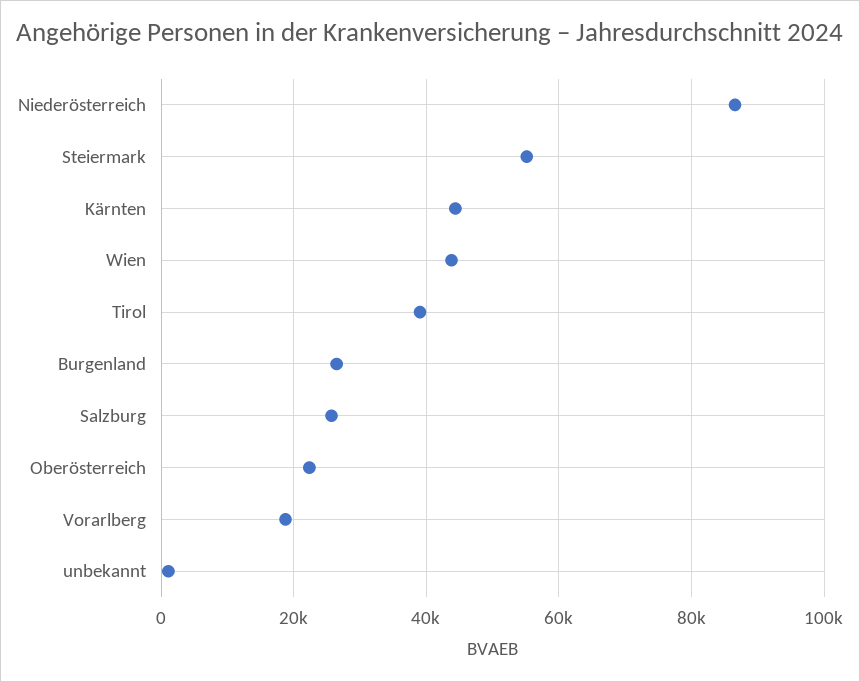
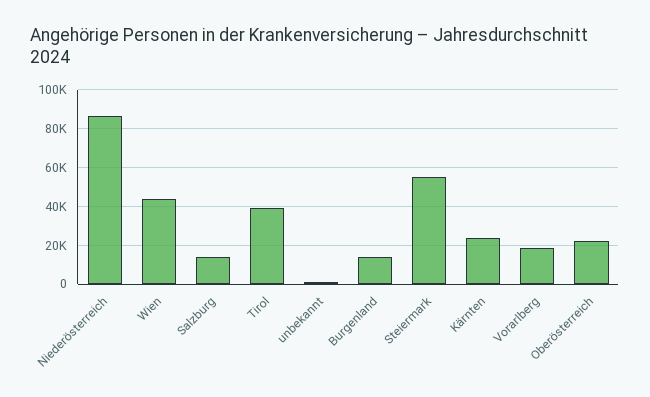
Kärnten: 44000 -> 25000
Burgenland: 26000 -> 15000
Salzburg: 26000 -> 15000

